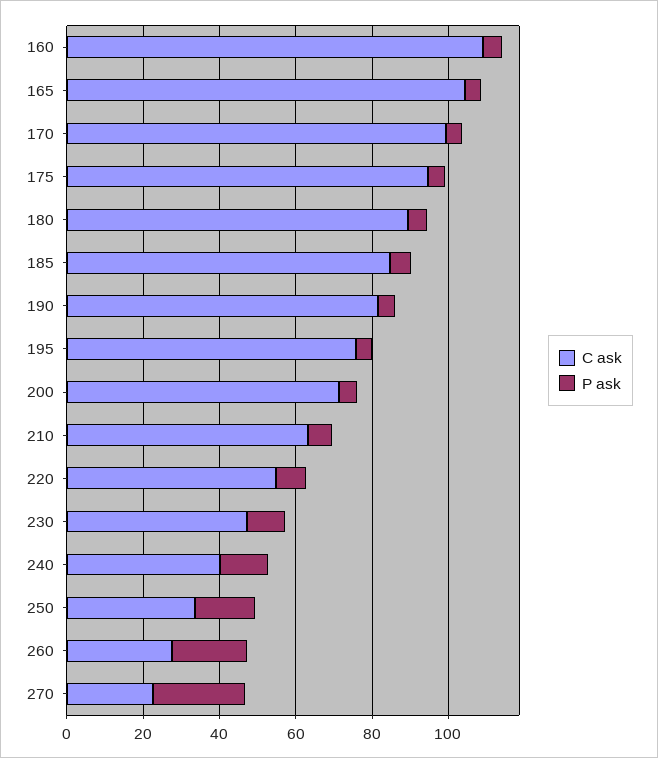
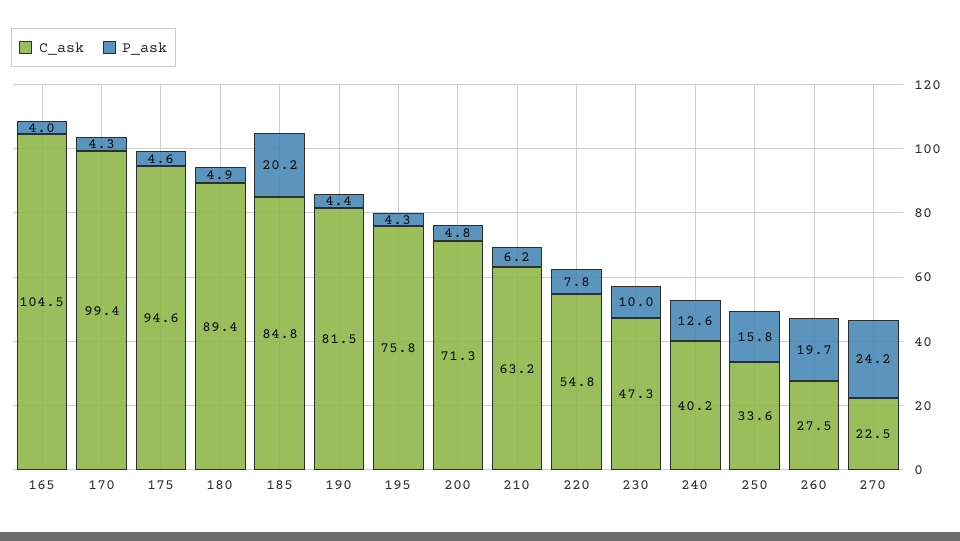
C ask, 160: 110 -> none
P ask, 160: 5 -> none
P ask, 185: 5 -> 20.2

